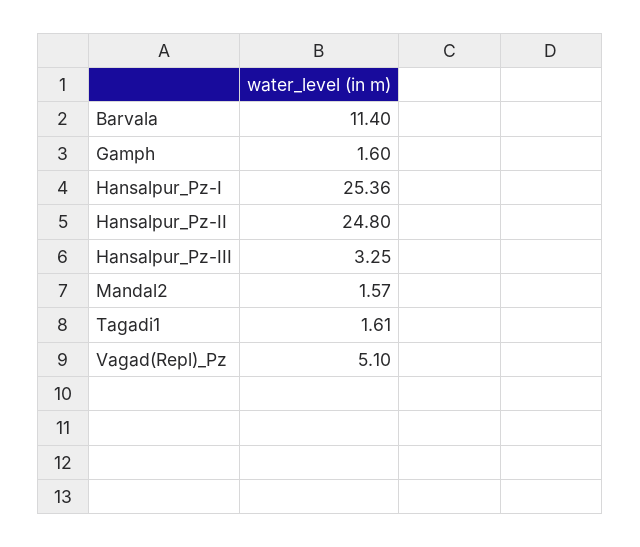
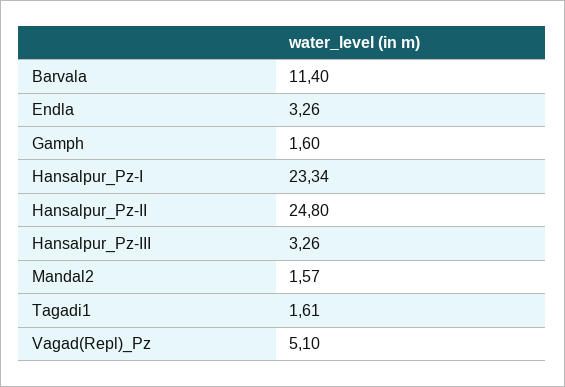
Hansalpur_Pz-I: 25.36 -> 23.34
Hansalpur_Pz-III: 3.25 -> 3.26
Endla: none -> 3.26

